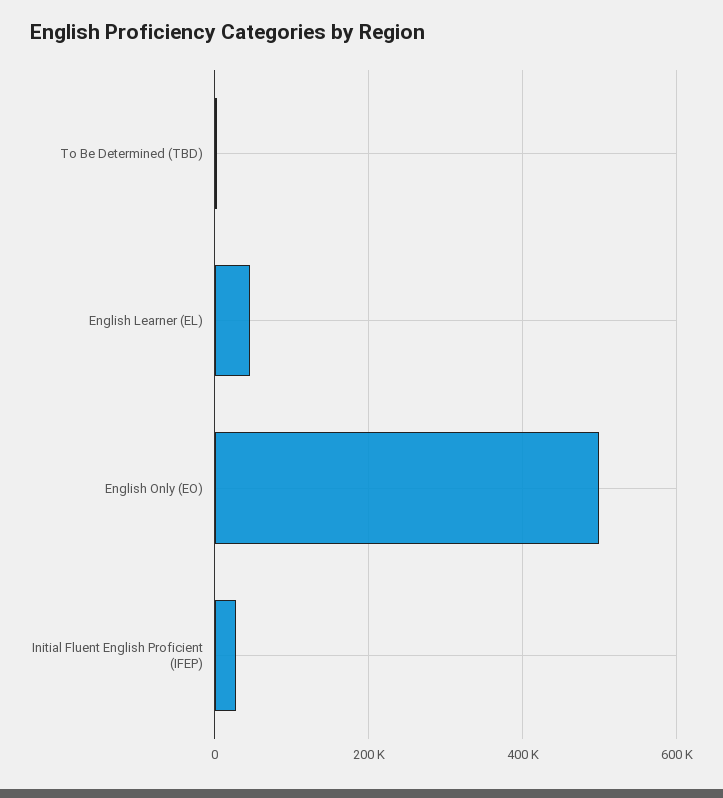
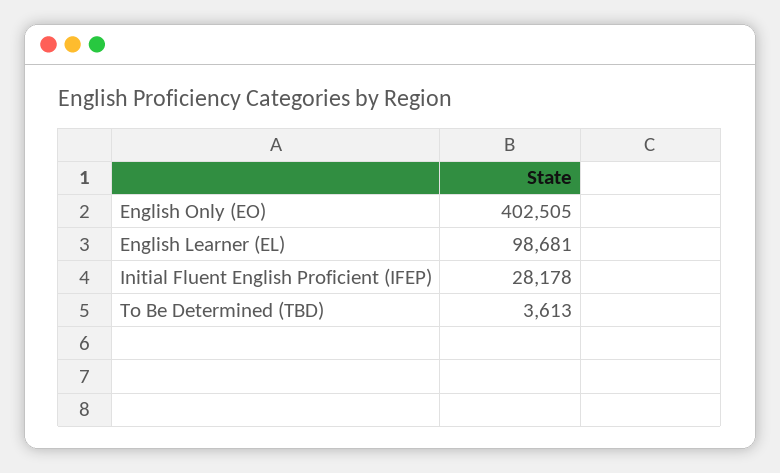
English Learner (EL): 40000 -> 98681
English Only (EO): 500000 -> 402505

